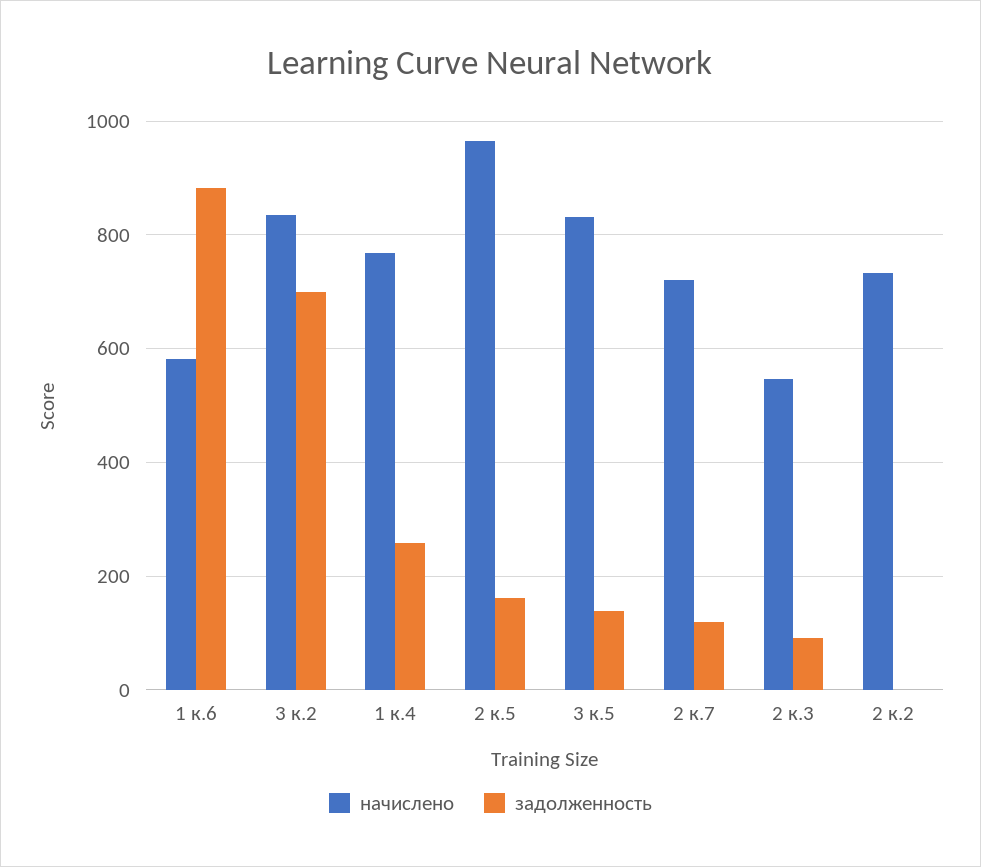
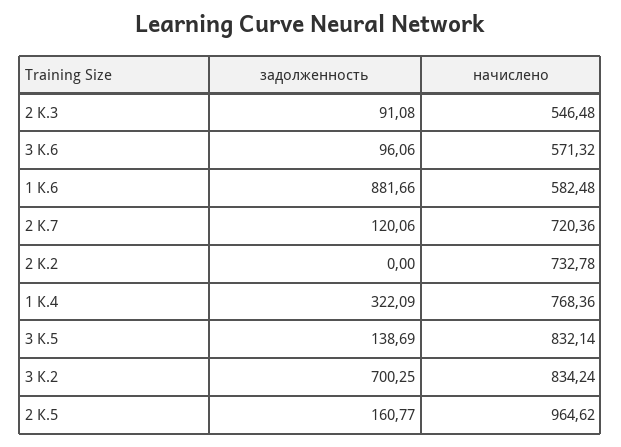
задолженность, 1 к.4: 260 -> 322.09
задолженность, 3 К.6: none -> 96.06
начислено, 3 К.6: none -> 571.32

